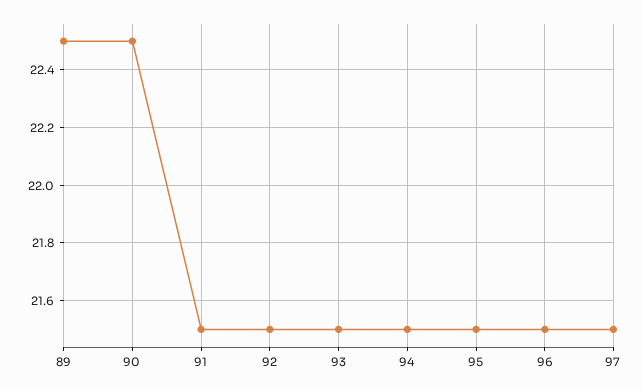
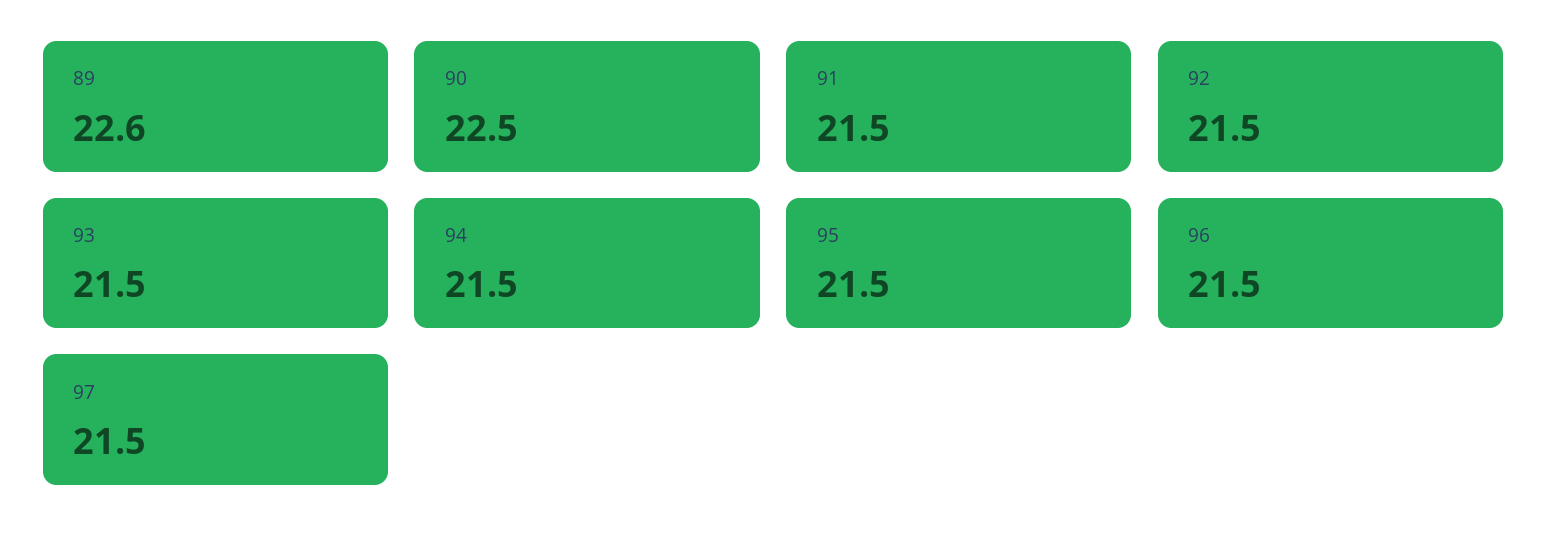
89: 22.5 -> 22.6

